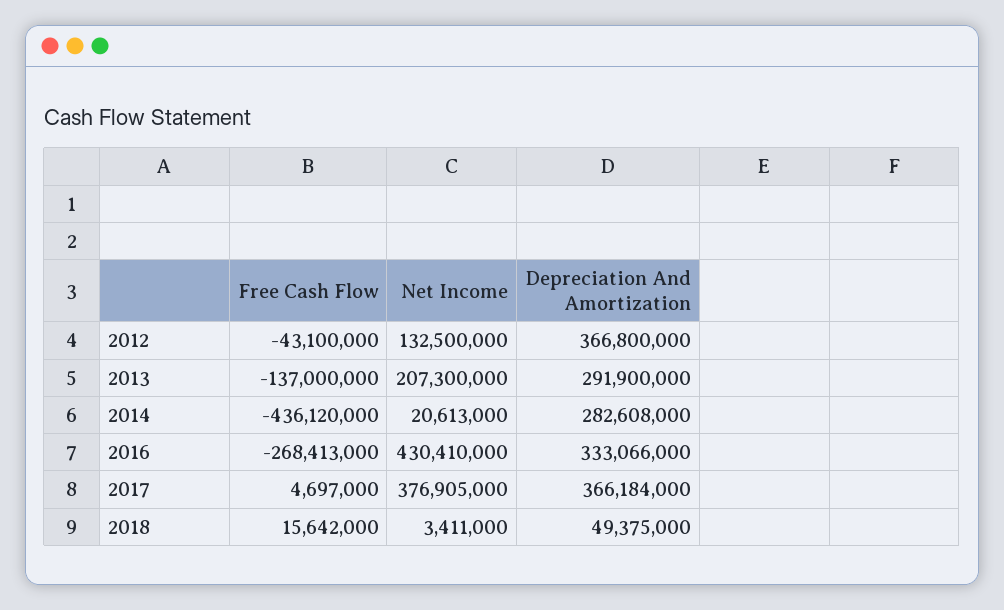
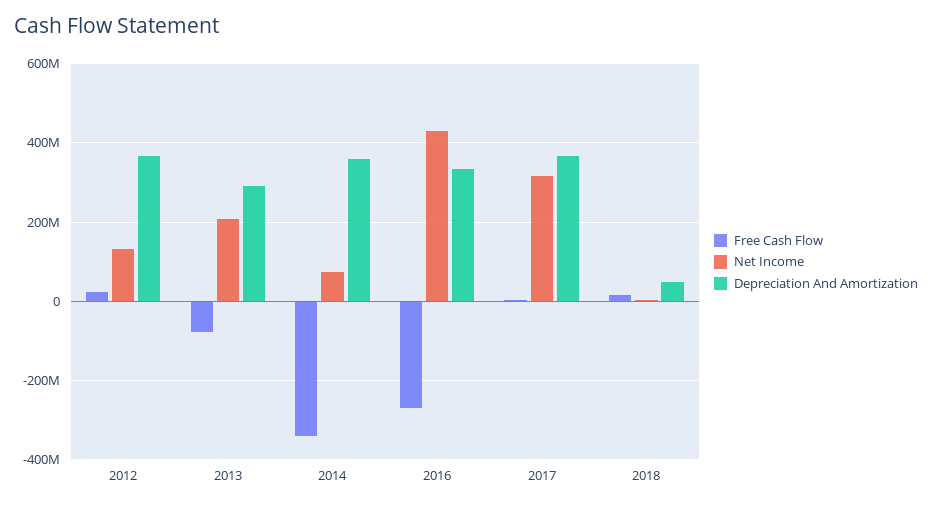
Free Cash Flow, 2012: -43100000 -> 20000000
Free Cash Flow, 2013: -137000000 -> -80000000
Free Cash Flow, 2014: -436120000 -> -340000000
Net Income, 2014: 20613000 -> 80000000
Depreciation And Amortization, 2014: 282608000 -> 360000000
Net Income, 2017: 376905000 -> 320000000

